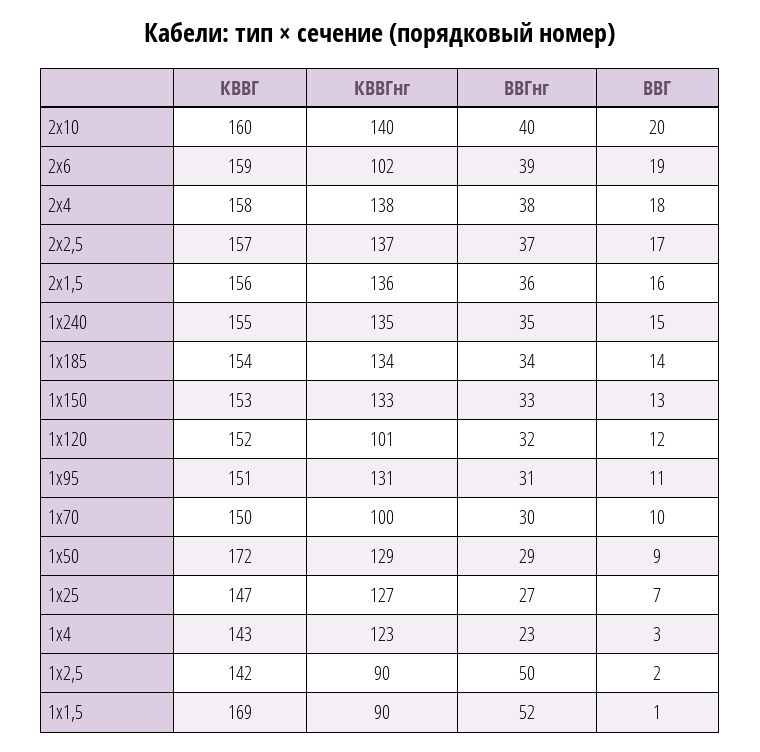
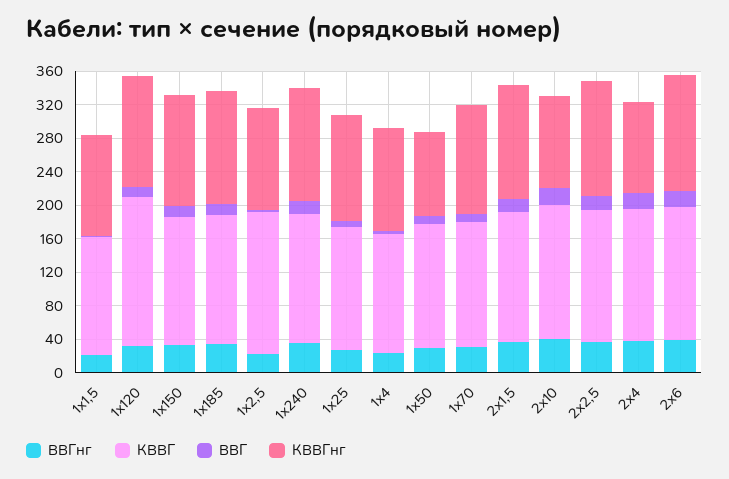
КВВГнг, 2x10: 140 -> 110
КВВГнг, 2x6: 102 -> 140
КВВГнг, 2x4: 138 -> 110
КВВГ, 1x120: 152 -> 180
КВВГнг, 1x120: 101 -> 130
КВВГ, 1x95: 151 -> none
КВВГнг, 1x95: 131 -> none
ВВГнг, 1x95: 31 -> none
ВВГ, 1x95: 11 -> none
КВВГнг, 1x70: 100 -> 130
КВВГ, 1x50: 172 -> 150
КВВГнг, 1x50: 129 -> 100
КВВГ, 1x2,5: 142 -> 170
КВВГнг, 1x2,5: 90 -> 120
ВВГнг, 1x2,5: 50 -> 20
КВВГ, 1x1,5: 169 -> 140
КВВГнг, 1x1,5: 90 -> 120
ВВГнг, 1x1,5: 52 -> 20

